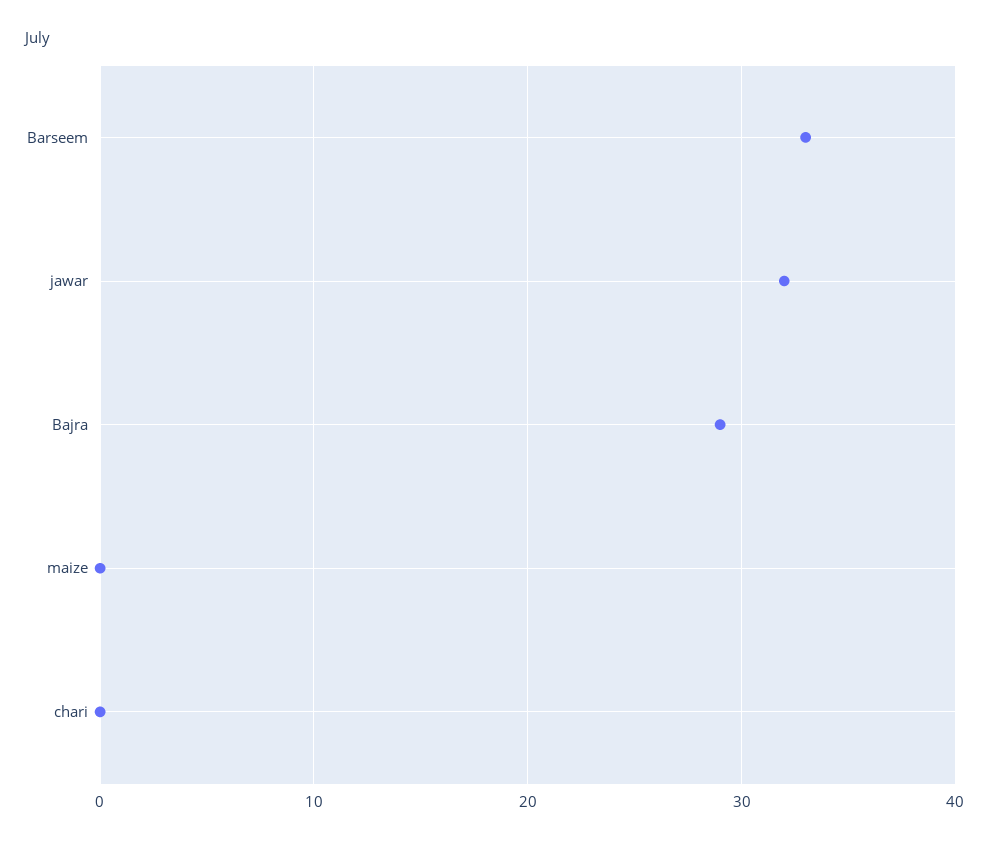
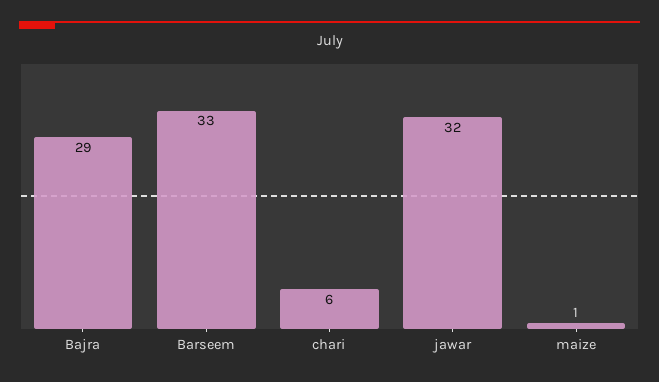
maize: 0 -> 1
chari: 0 -> 6

